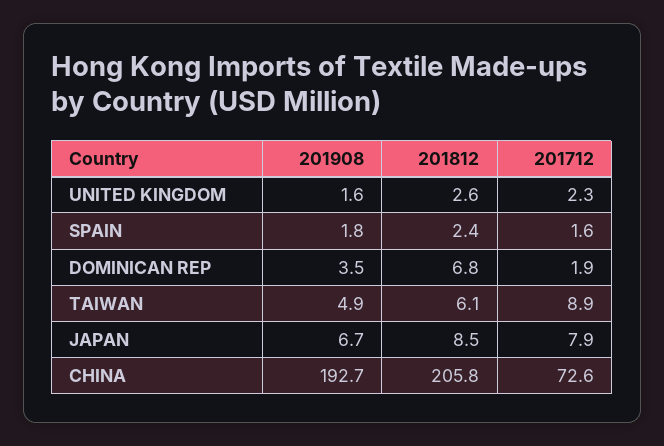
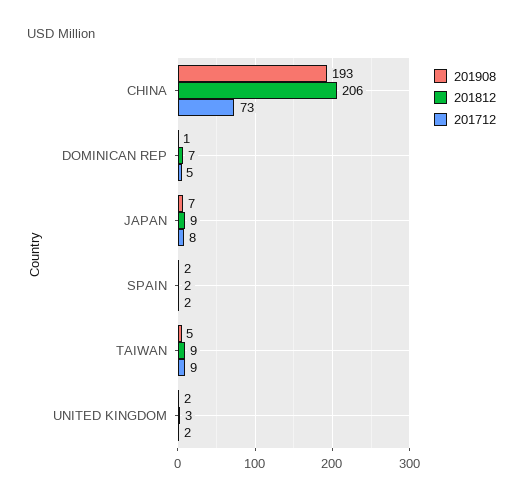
201908, DOMINICAN REP: 3.5 -> 1
201712, DOMINICAN REP: 1.9 -> 5
201812, TAIWAN: 6.1 -> 9

